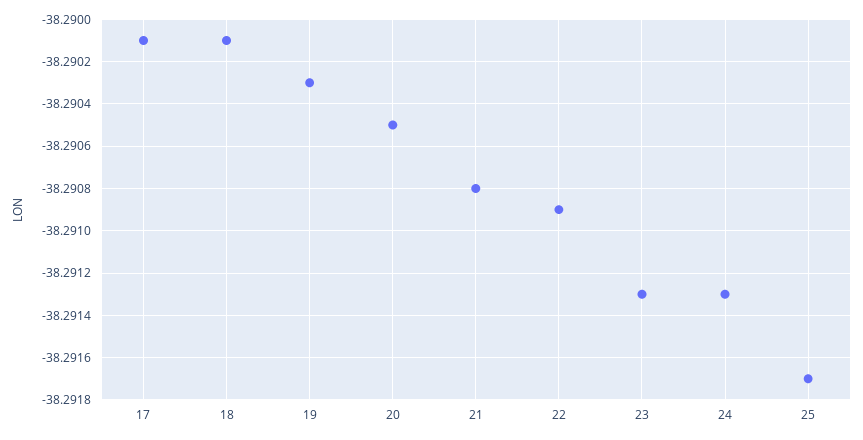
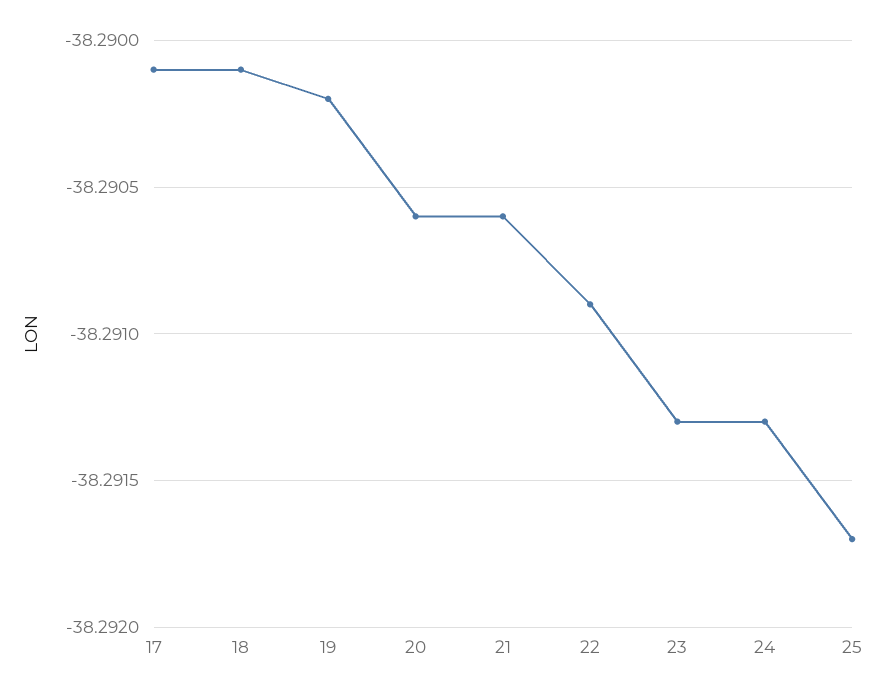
19: -38.2903 -> -38.2902
20: -38.2905 -> -38.2906
21: -38.2908 -> -38.2906

